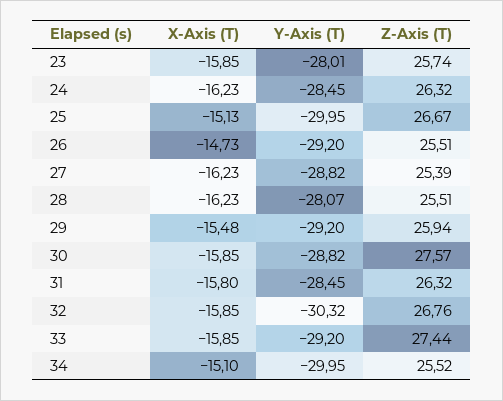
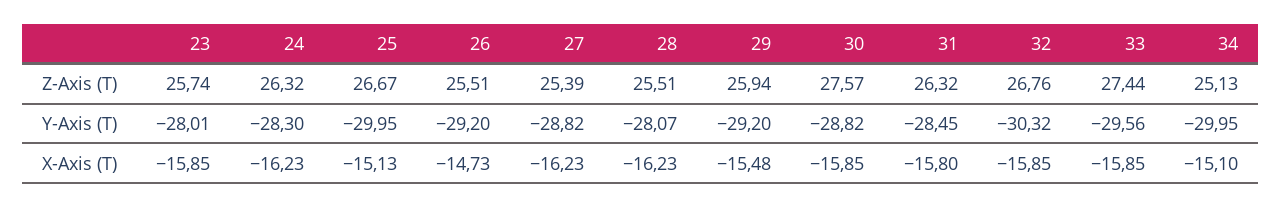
Y-Axis (T), 24: -28.45 -> -28.3
Y-Axis (T), 33: -29.2 -> -29.56
Z-Axis (T), 34: 25.52 -> 25.13

